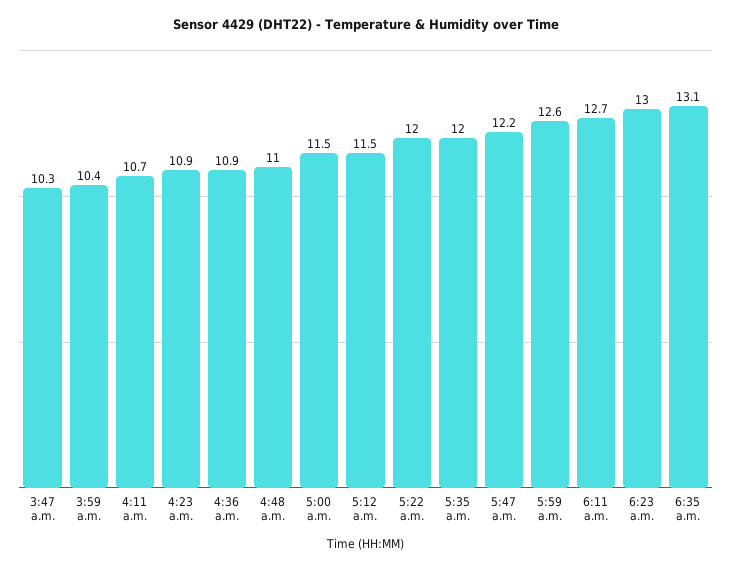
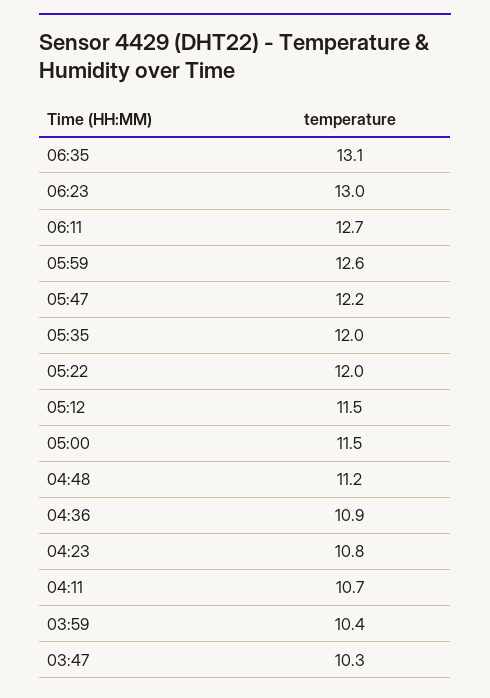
4:23 a.m.: 10.9 -> 10.8
4:48 a.m.: 11 -> 11.2

